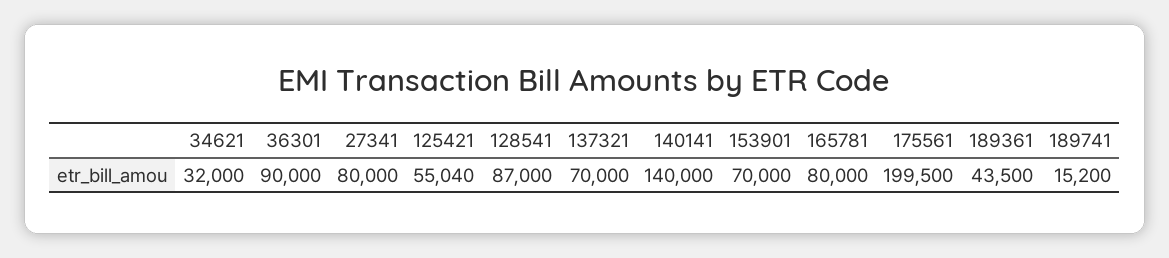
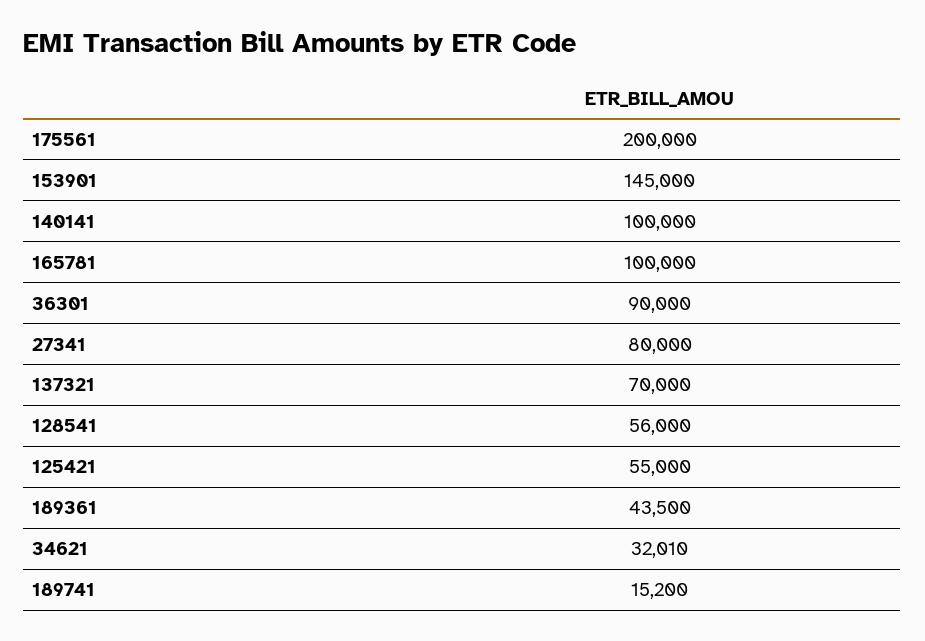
34621: 32000 -> 32010
125421: 55040 -> 55000
128541: 87000 -> 56000
140141: 140000 -> 100000
153901: 70000 -> 145000
165781: 80000 -> 100000
175561: 199500 -> 200000

